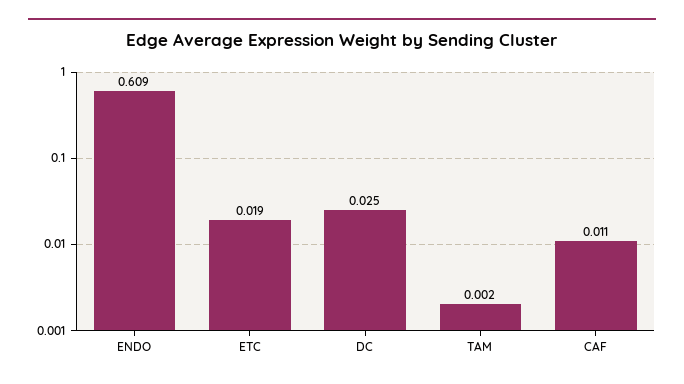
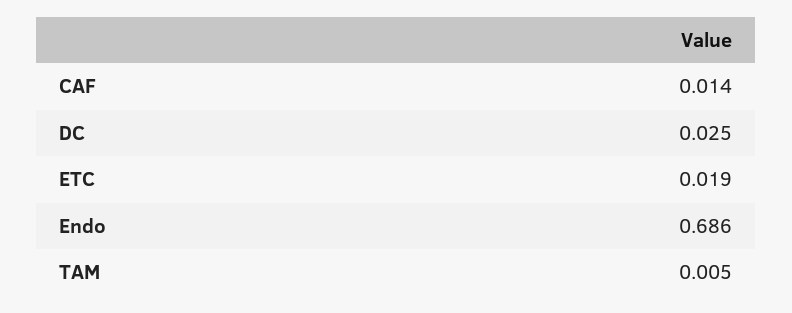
ENDO: 0.609 -> 0.686
TAM: 0.002 -> 0.005
CAF: 0.011 -> 0.014

